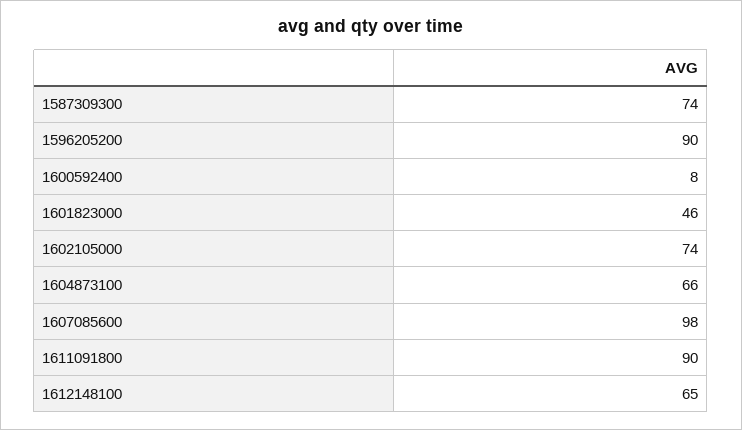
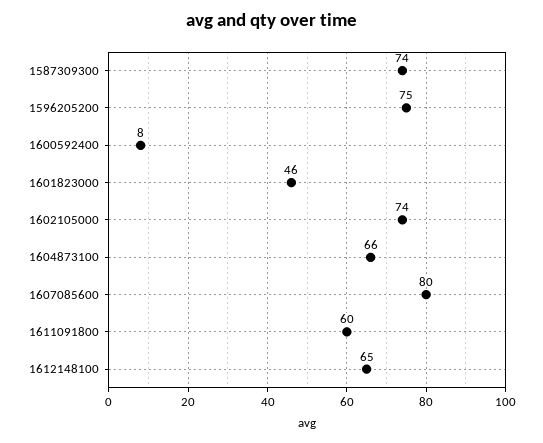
1596205200: 90 -> 75
1607085600: 98 -> 80
1611091800: 90 -> 60

